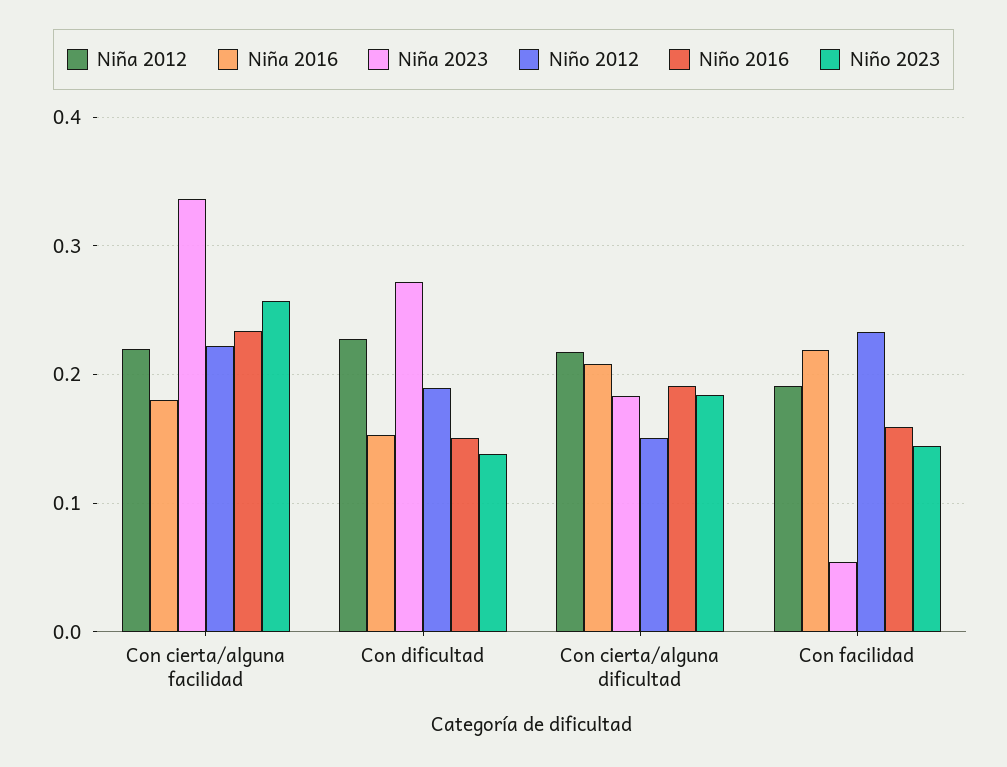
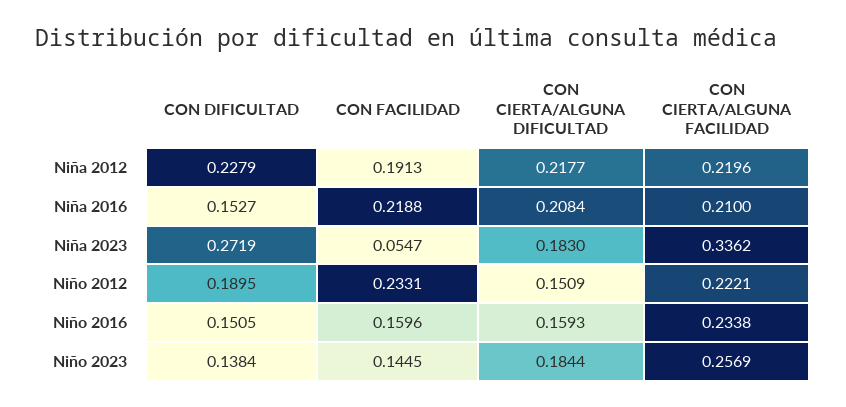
Niña 2016, Con cierta/alguna facilidad: 0.18 -> 0.21
Niño 2016, Con cierta/alguna dificultad: 0.19 -> 0.1593

